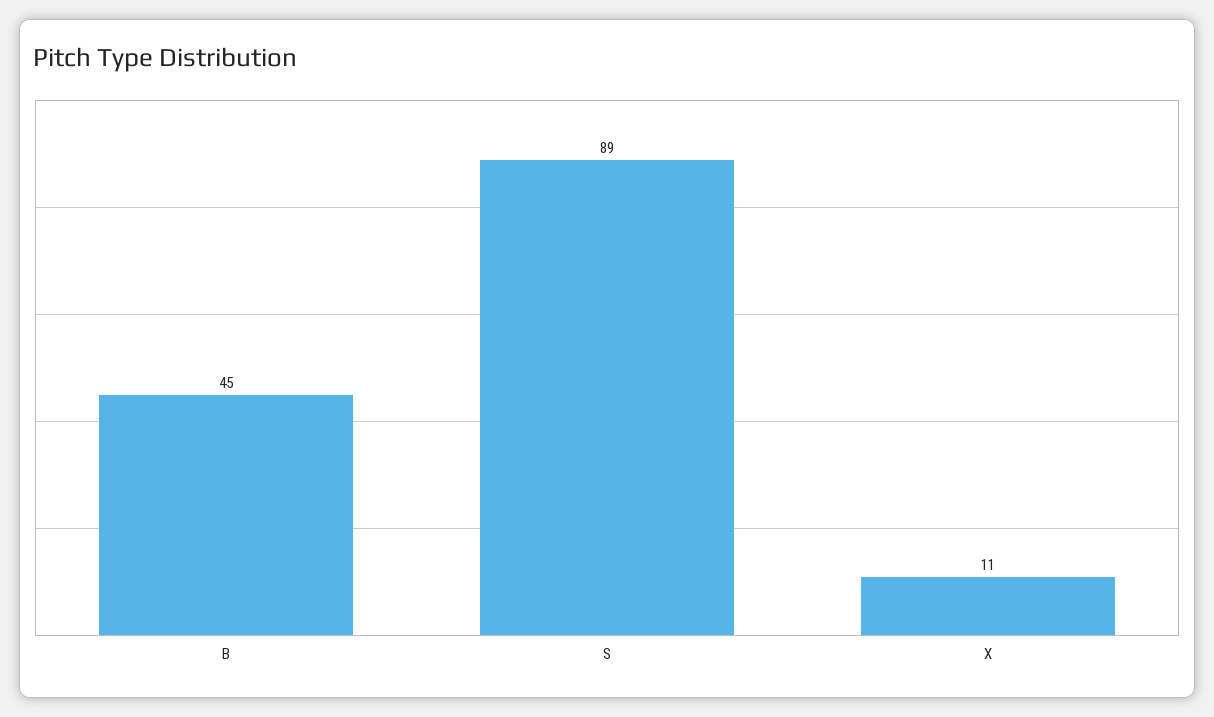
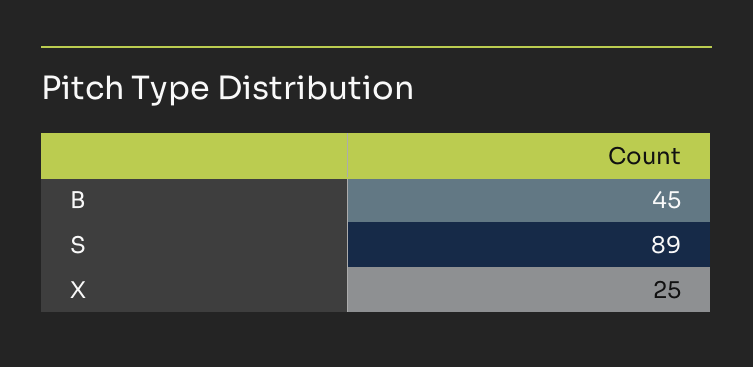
X: 11 -> 25

